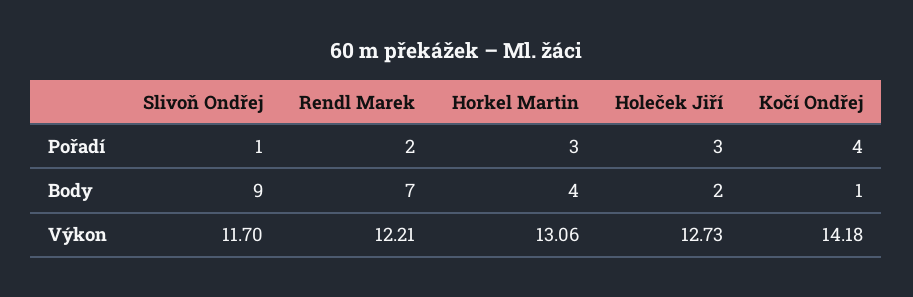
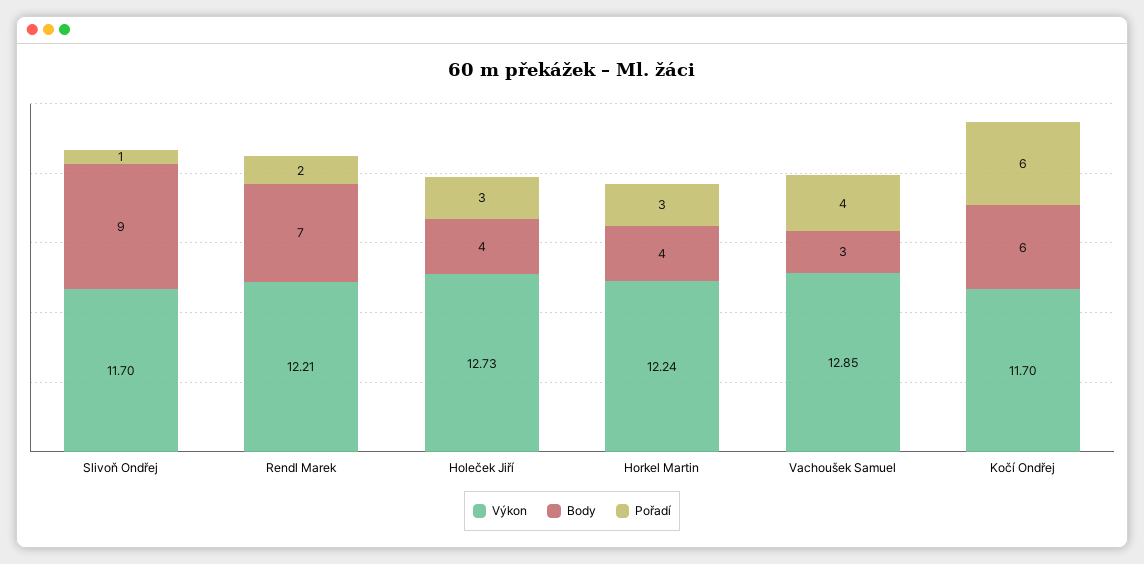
Pořadí, Kočí Ondřej: 4 -> 6
Body, Holeček Jiří: 2 -> 4
Body, Kočí Ondřej: 1 -> 6
Výkon, Horkel Martin: 13.06 -> 12.24
Výkon, Kočí Ondřej: 14.18 -> 11.7
Výkon, Vachoušek Samuel: none -> 12.85
Body, Vachoušek Samuel: none -> 3
Pořadí, Vachoušek Samuel: none -> 4

